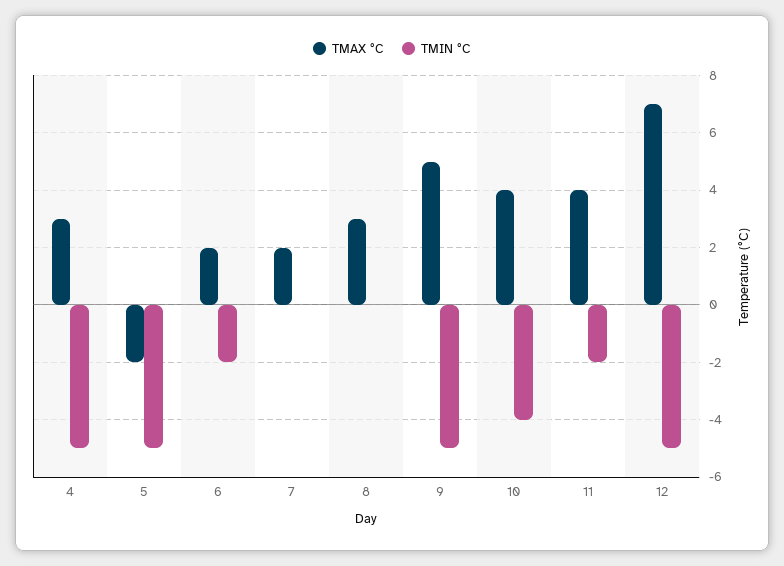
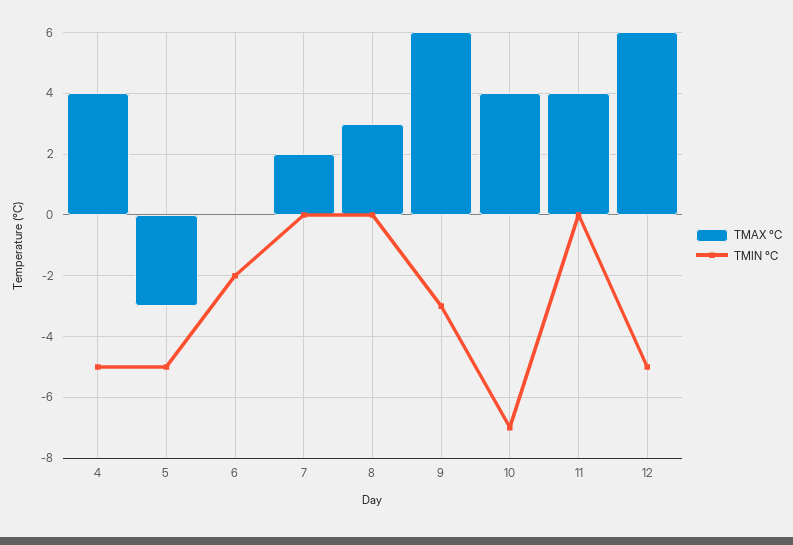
TMAX °C, 4: 3 -> 4
TMAX °C, 5: -2 -> -3
TMAX °C, 6: 2 -> 0
TMAX °C, 9: 5 -> 6
TMIN °C, 9: -5 -> -3
TMIN °C, 10: -4 -> -7
TMIN °C, 11: -2 -> 0
TMAX °C, 12: 7 -> 6

